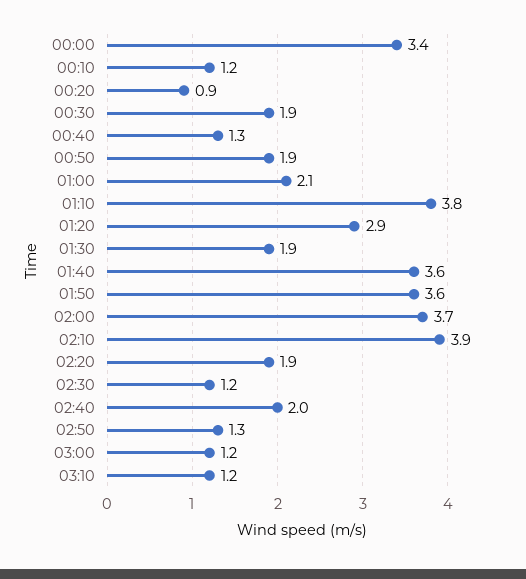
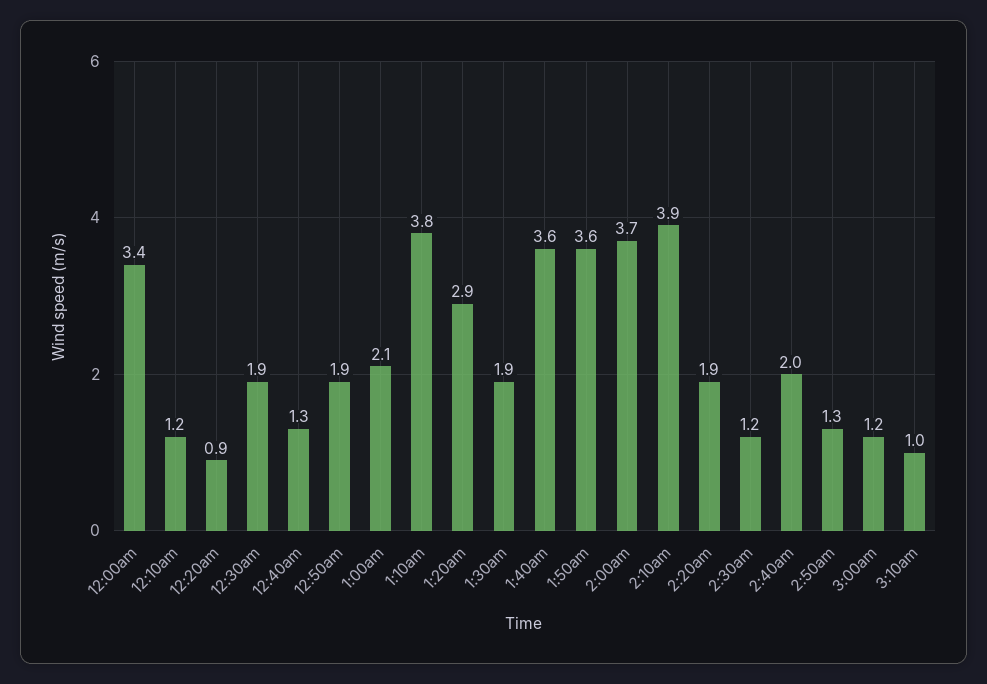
03:10: 1.2 -> 1

